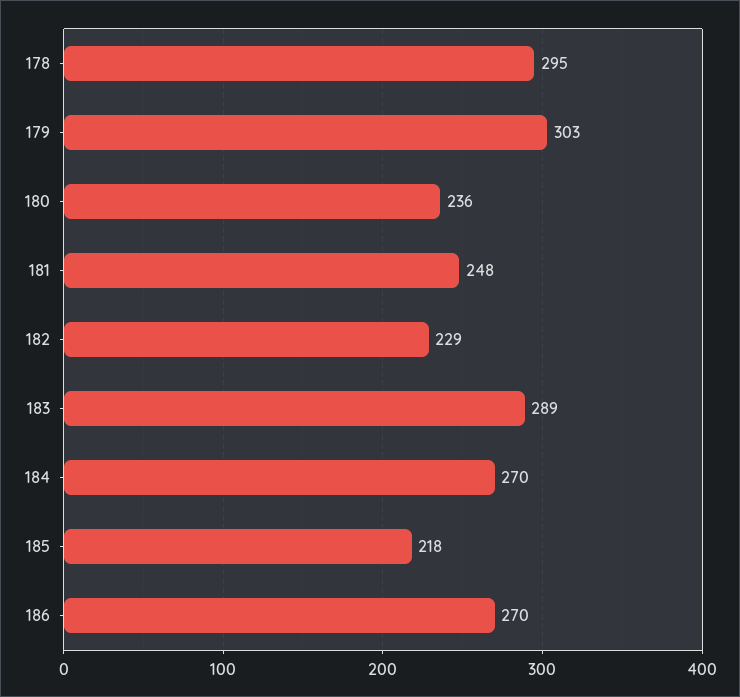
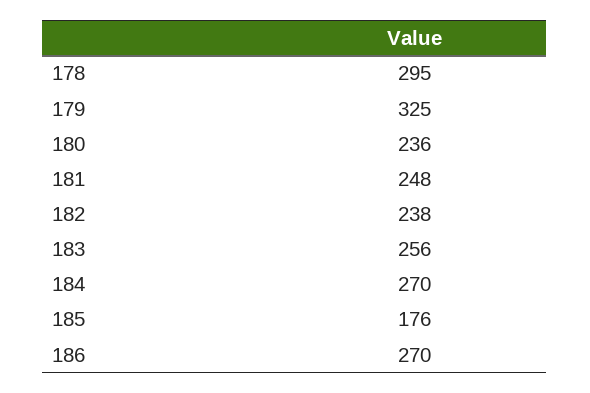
179: 303 -> 325
182: 229 -> 238
183: 289 -> 256
185: 218 -> 176

